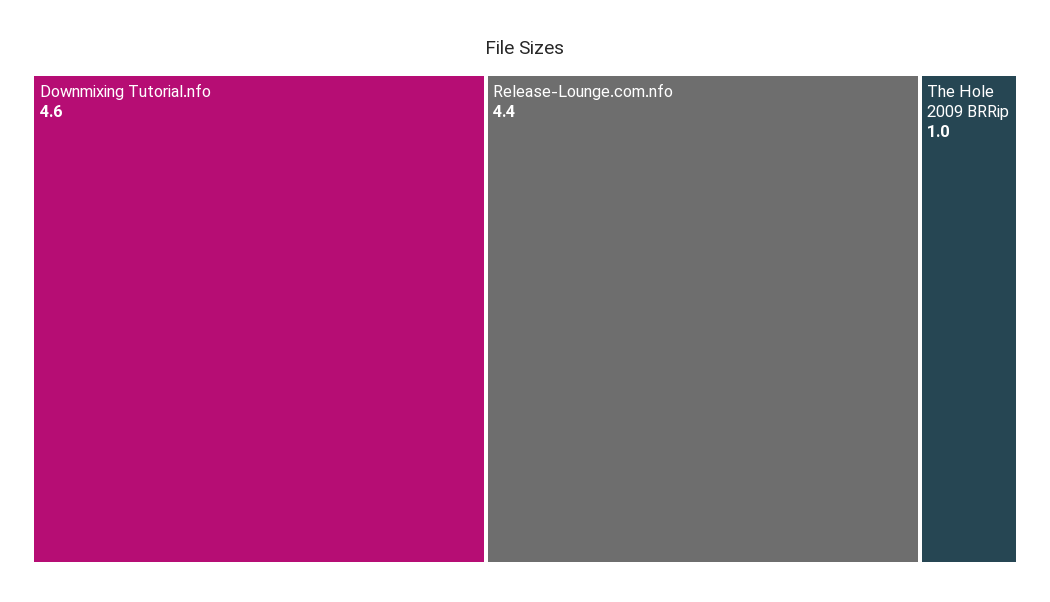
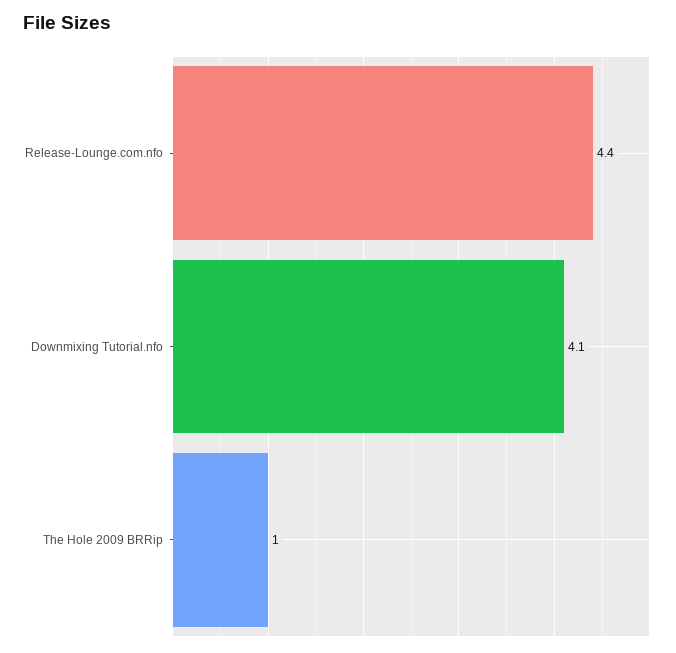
Downmixing Tutorial.nfo: 4.6 -> 4.1

